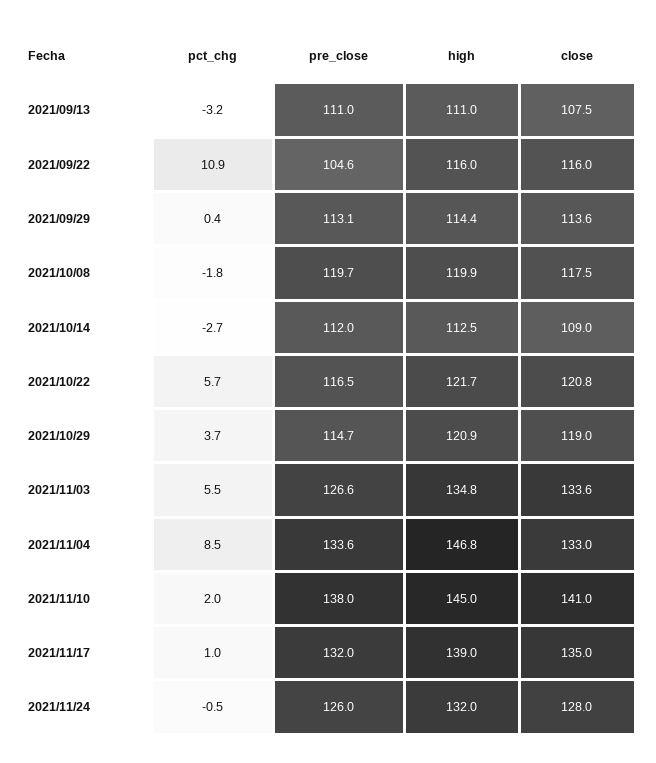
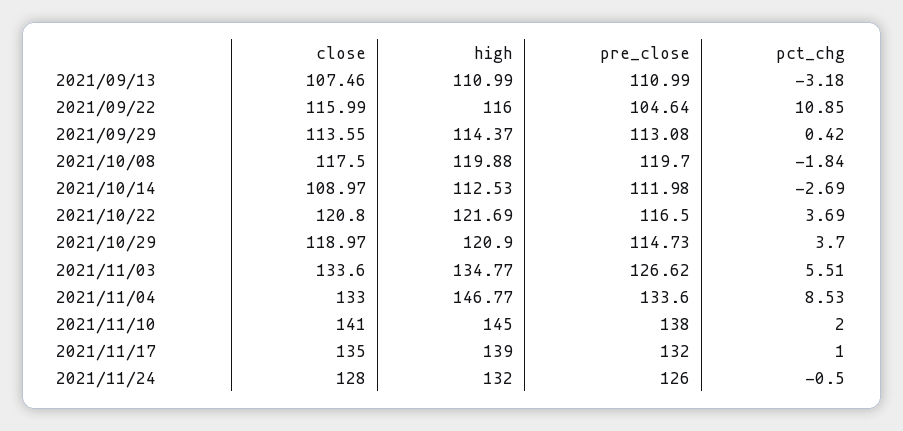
pct_chg, 2021/10/22: 5.7 -> 3.69

